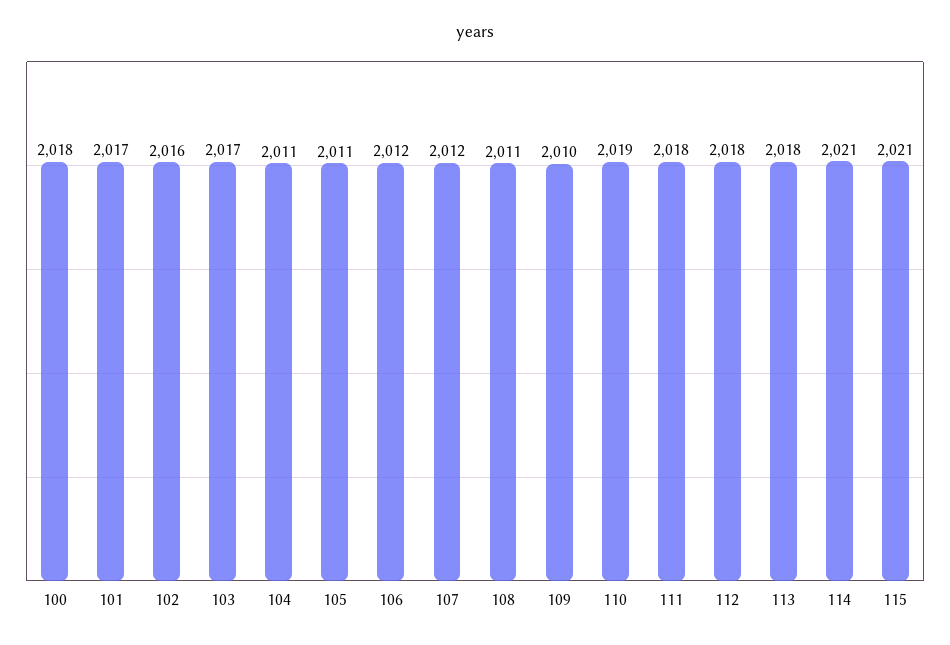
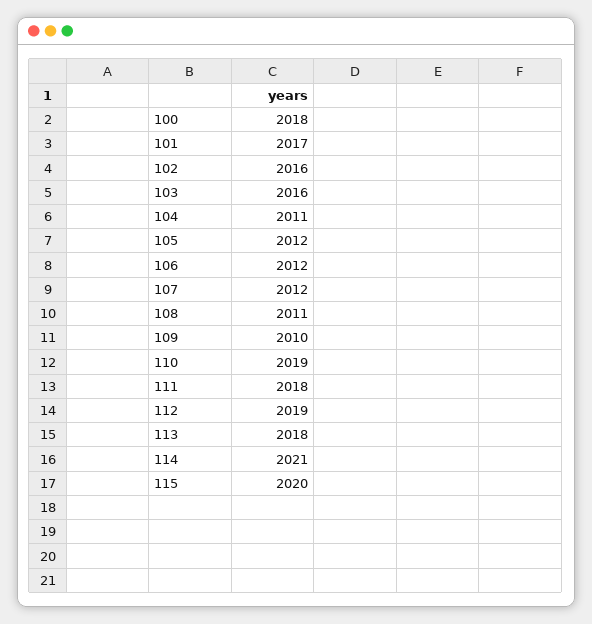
103: 2017 -> 2016
105: 2011 -> 2012
112: 2018 -> 2019
115: 2021 -> 2020

